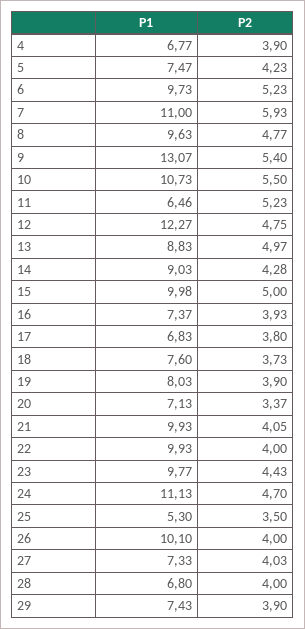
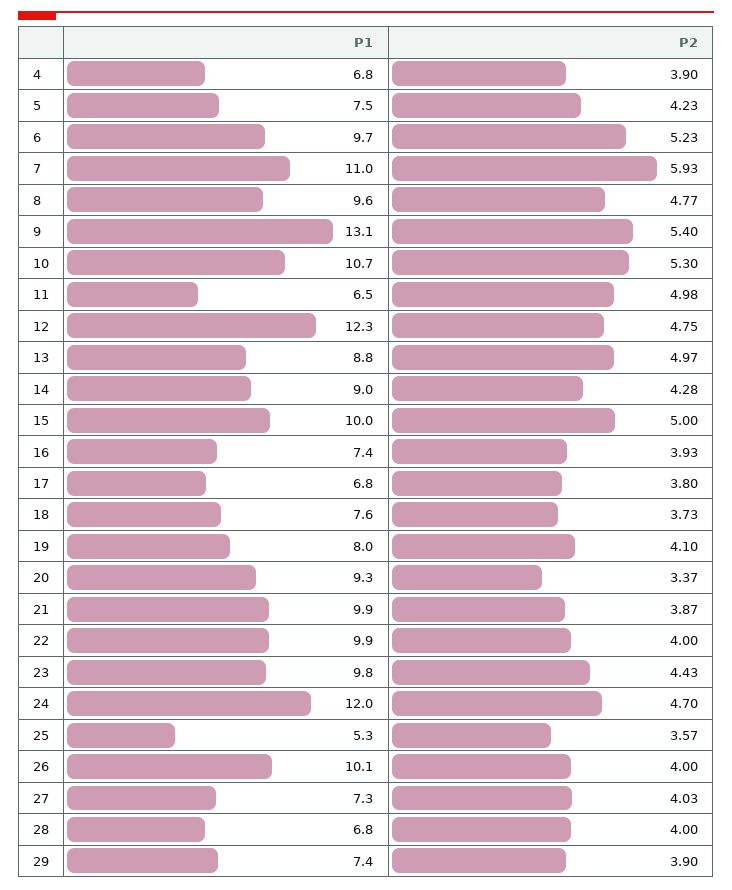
P2, 10: 5.5 -> 5.3
P2, 11: 5.23 -> 4.98
P2, 19: 3.9 -> 4.1
P1, 20: 7.13 -> 9.3
P2, 21: 4.05 -> 3.87
P1, 24: 11.13 -> 12
P2, 25: 3.5 -> 3.57

